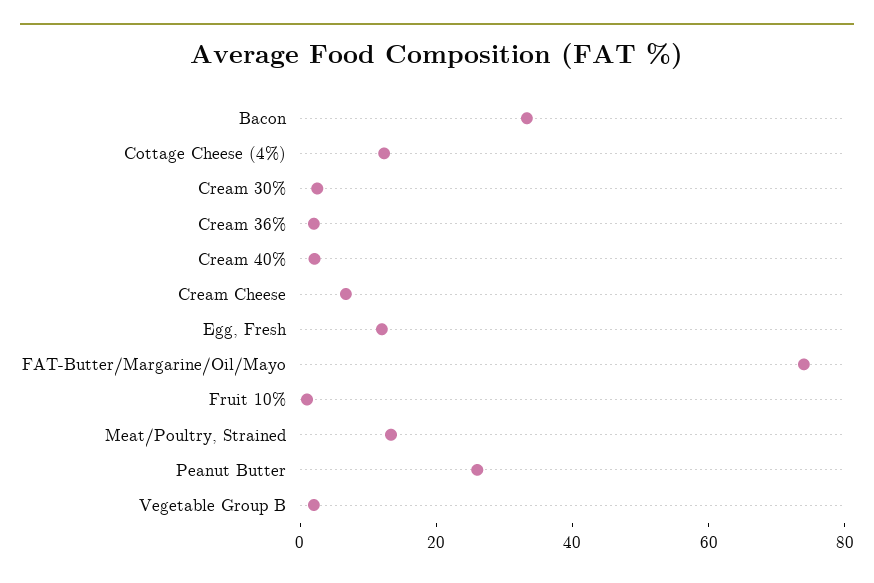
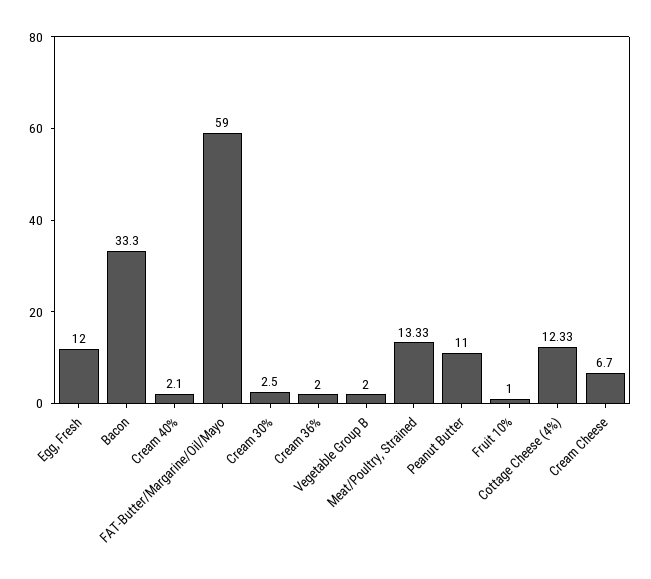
FAT-Butter/Margarine/Oil/Mayo: 75 -> 59
Peanut Butter: 25 -> 11

